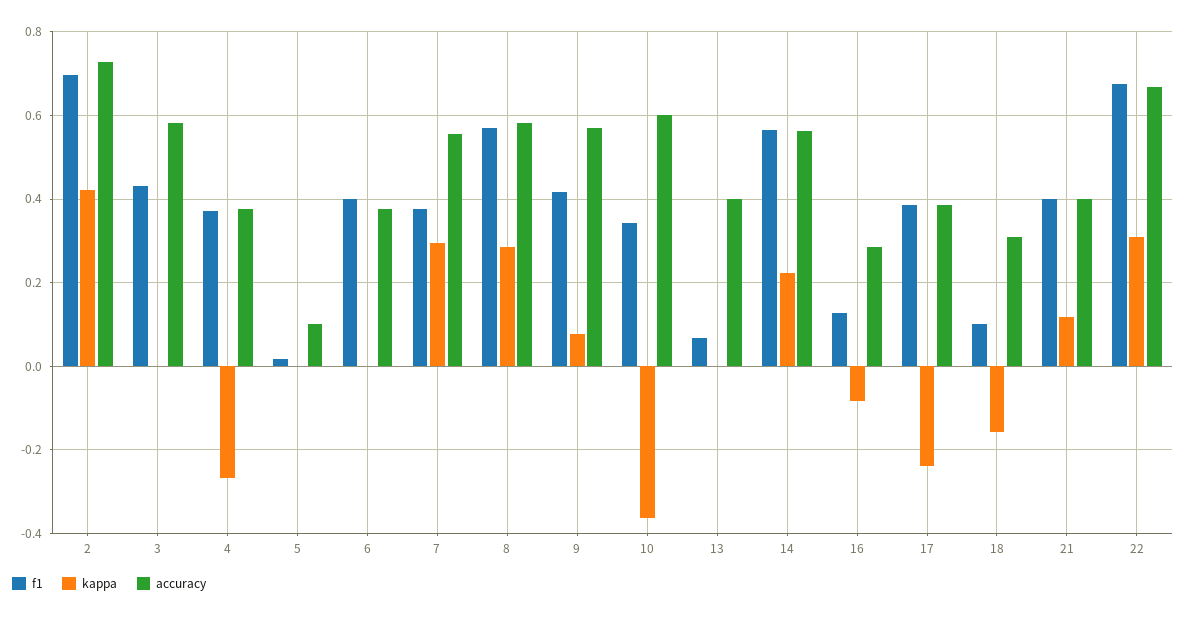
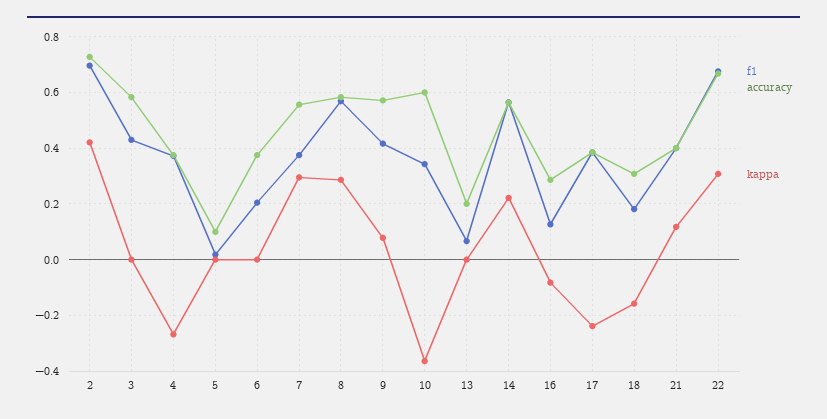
f1, 6: 0.4 -> 0.2
accuracy, 13: 0.4 -> 0.2
f1, 18: 0.1 -> 0.175

